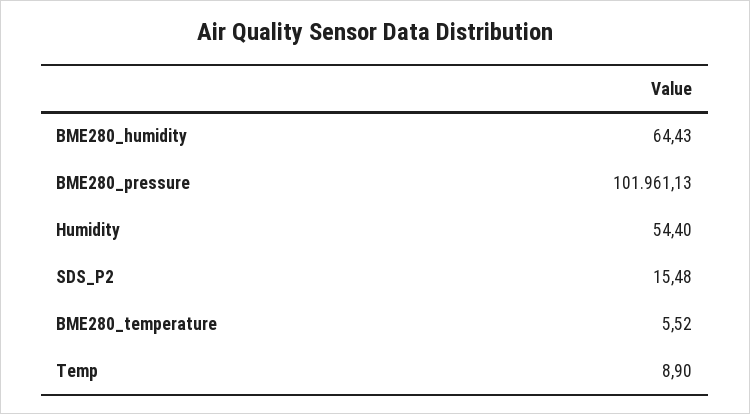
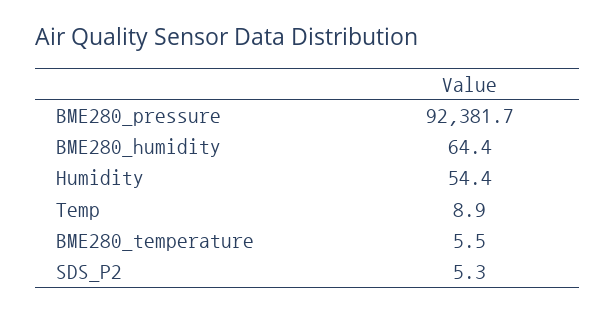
BME280_pressure: 101961.13 -> 92381.7
SDS_P2: 15.48 -> 5.3

